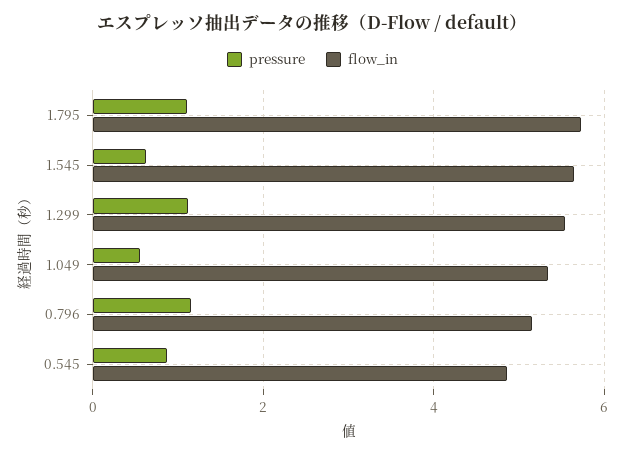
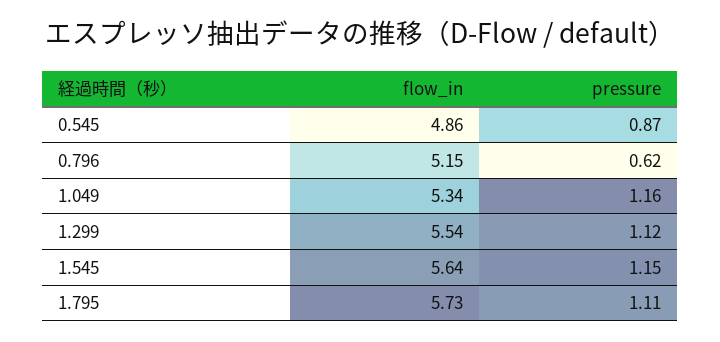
pressure, 1.545: 0.6 -> 1.15
pressure, 1.049: 0.6 -> 1.16
pressure, 0.796: 1.2 -> 0.62

